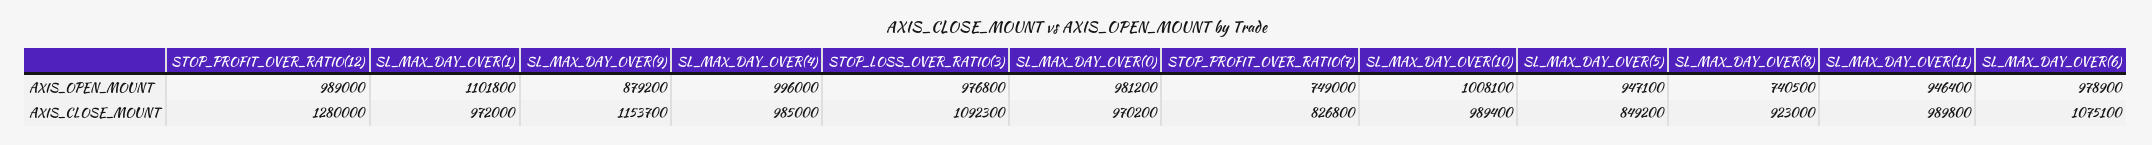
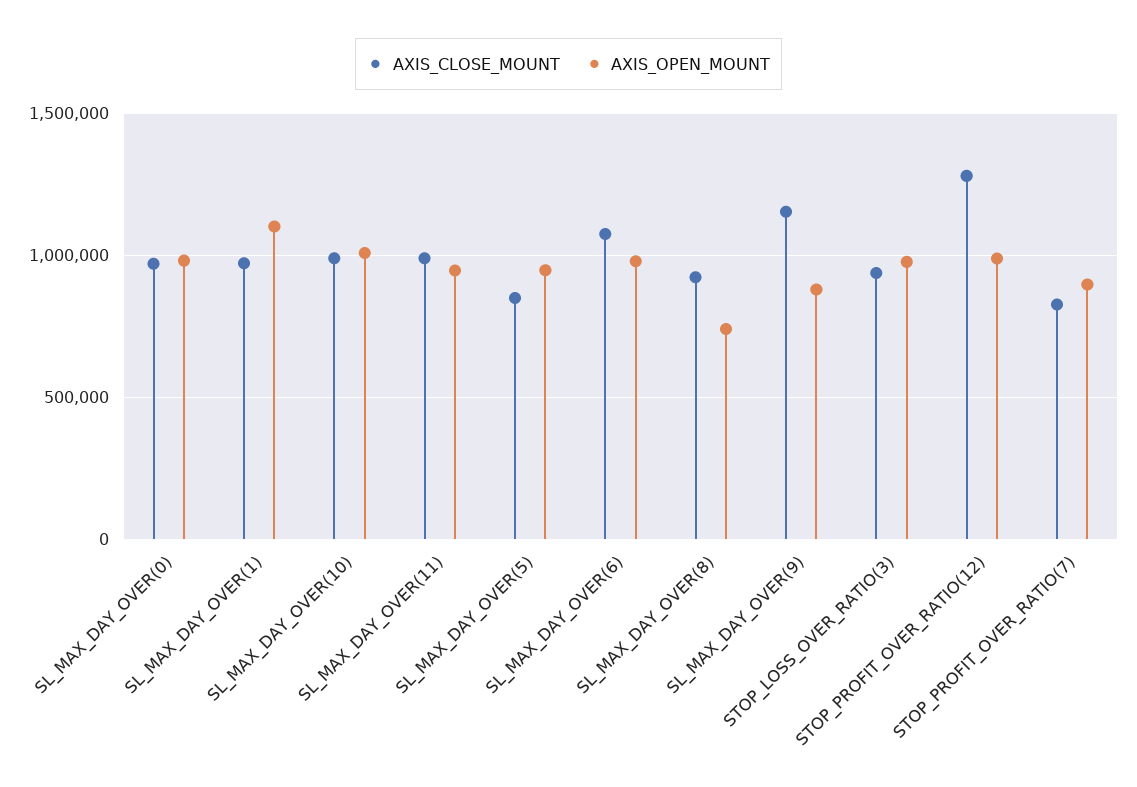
AXIS_OPEN_MOUNT, SL_MAX_DAY_OVER(4): 996000 -> none
AXIS_OPEN_MOUNT, STOP_PROFIT_OVER_RATIO(7): 749000 -> 900000
AXIS_CLOSE_MOUNT, SL_MAX_DAY_OVER(4): 985000 -> none
AXIS_CLOSE_MOUNT, STOP_LOSS_OVER_RATIO(3): 1092300 -> 950000

